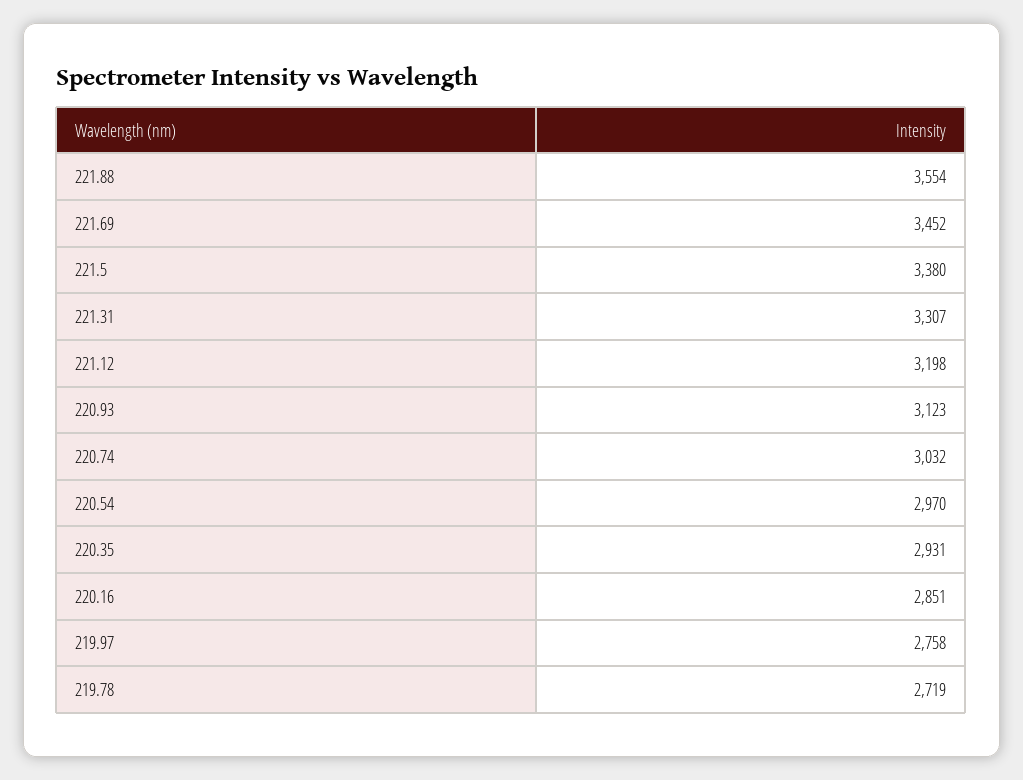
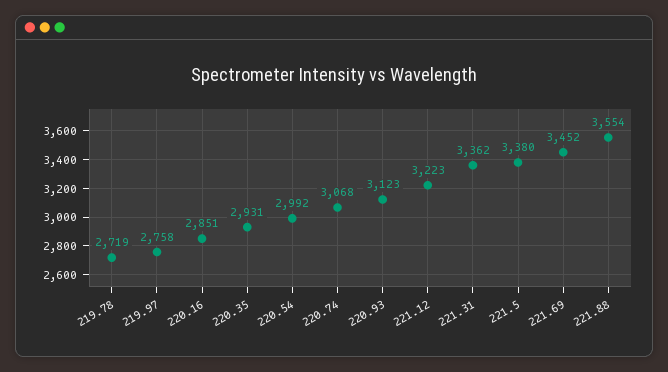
221.31: 3307 -> 3362
221.12: 3198 -> 3223
220.74: 3032 -> 3068
220.54: 2970 -> 2992

